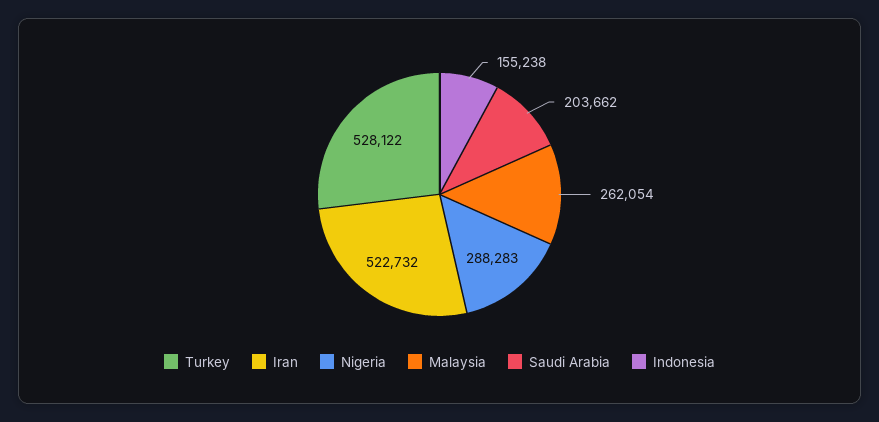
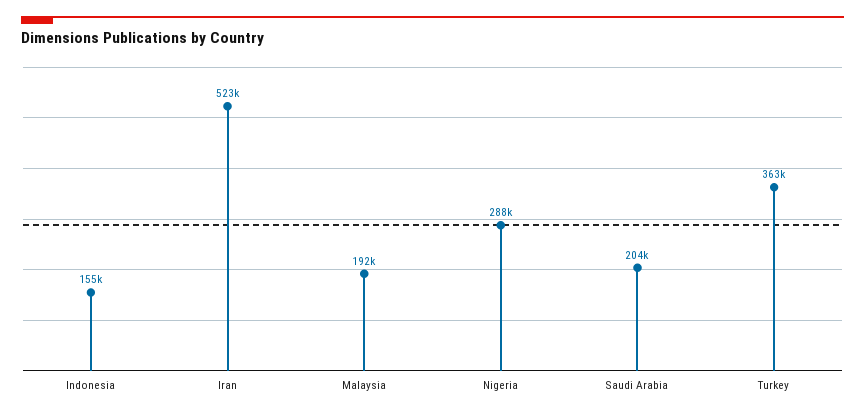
Turkey: 528122 -> 363000
Malaysia: 262054 -> 192000

